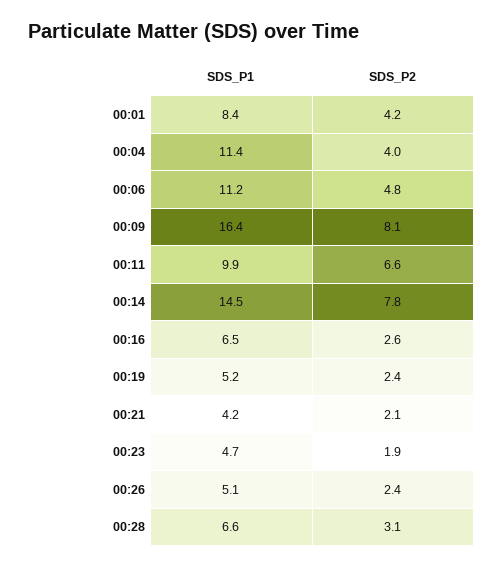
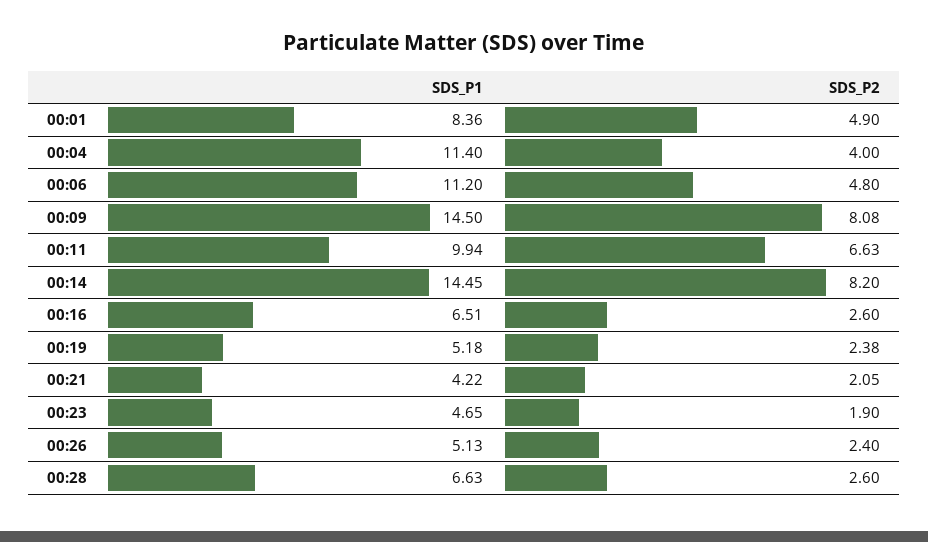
SDS_P2, 00:01: 4.2 -> 4.9
SDS_P1, 00:09: 16.4 -> 14.5
SDS_P2, 00:14: 7.8 -> 8.2
SDS_P2, 00:28: 3.1 -> 2.6

